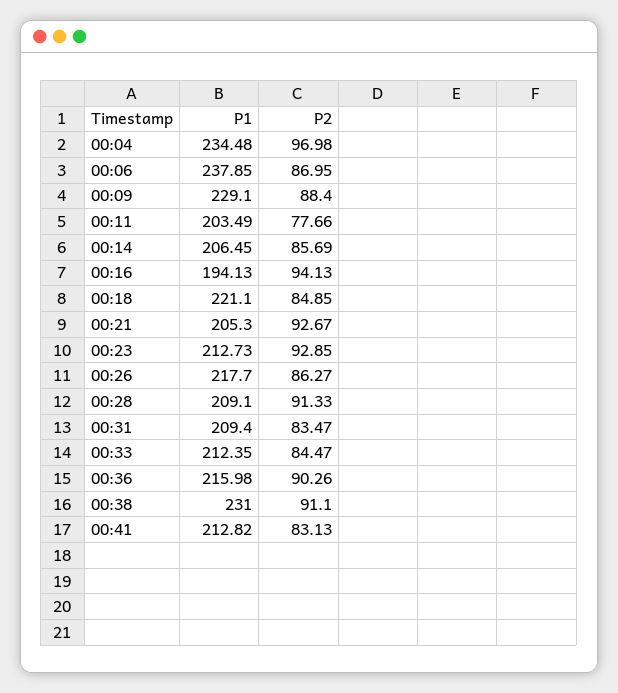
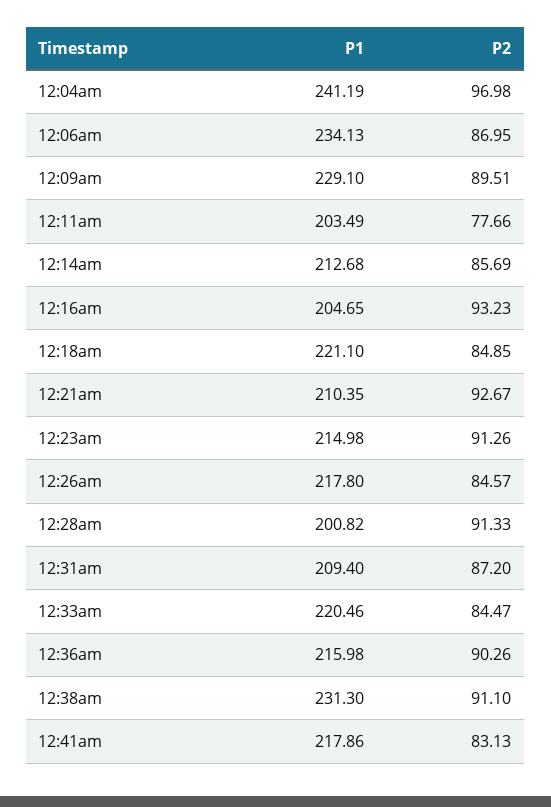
P1, 00:04: 234.48 -> 241.19
P1, 00:06: 237.85 -> 234.13
P2, 00:09: 88.4 -> 89.51
P1, 00:14: 206.45 -> 212.68
P1, 00:16: 194.13 -> 204.65
P2, 00:16: 94.13 -> 93.23
P1, 00:21: 205.3 -> 210.35
P1, 00:23: 212.73 -> 214.98
P2, 00:23: 92.85 -> 91.26
P1, 00:26: 217.7 -> 217.8
P2, 00:26: 86.27 -> 84.57
P1, 00:28: 209.1 -> 200.82
P2, 00:31: 83.47 -> 87.2
P1, 00:33: 212.35 -> 220.46
P1, 00:38: 231 -> 231.3
P1, 00:41: 212.82 -> 217.86

